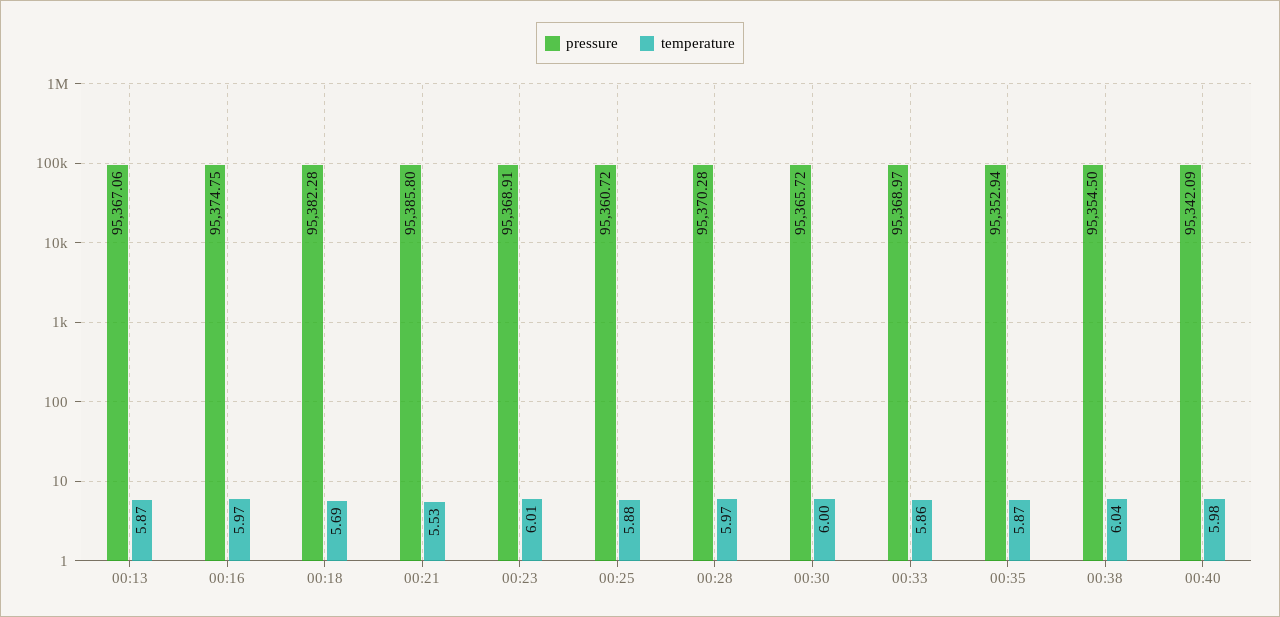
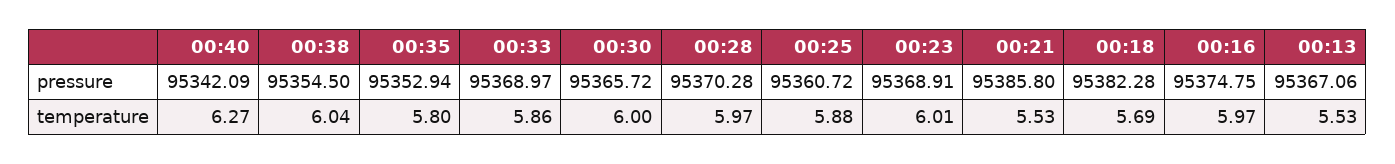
temperature, 00:13: 5.87 -> 5.53
temperature, 00:35: 5.87 -> 5.8
temperature, 00:40: 5.98 -> 6.27

